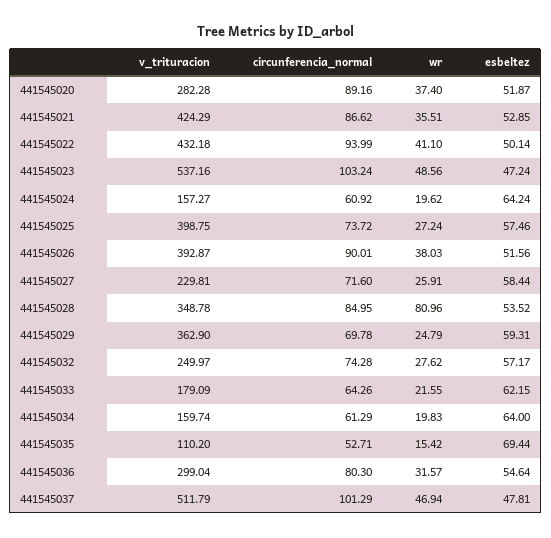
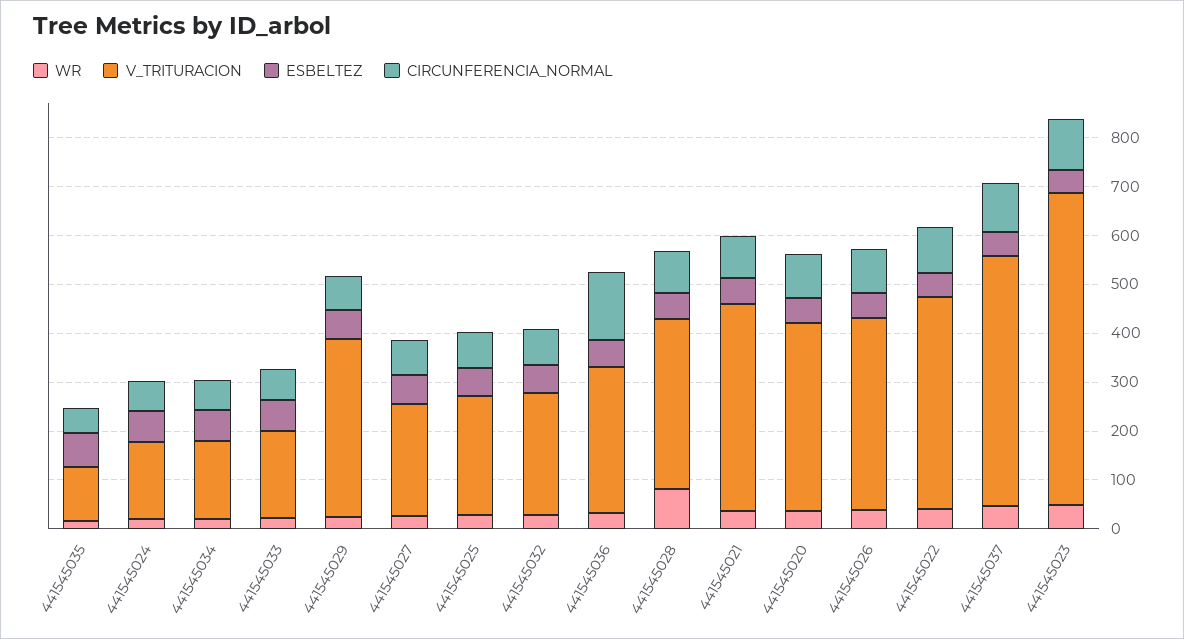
v_trituracion, 441545020: 282.28 -> 380
v_trituracion, 441545023: 537.16 -> 640
v_trituracion, 441545025: 398.75 -> 240
circunferencia_normal, 441545036: 80.3 -> 140

